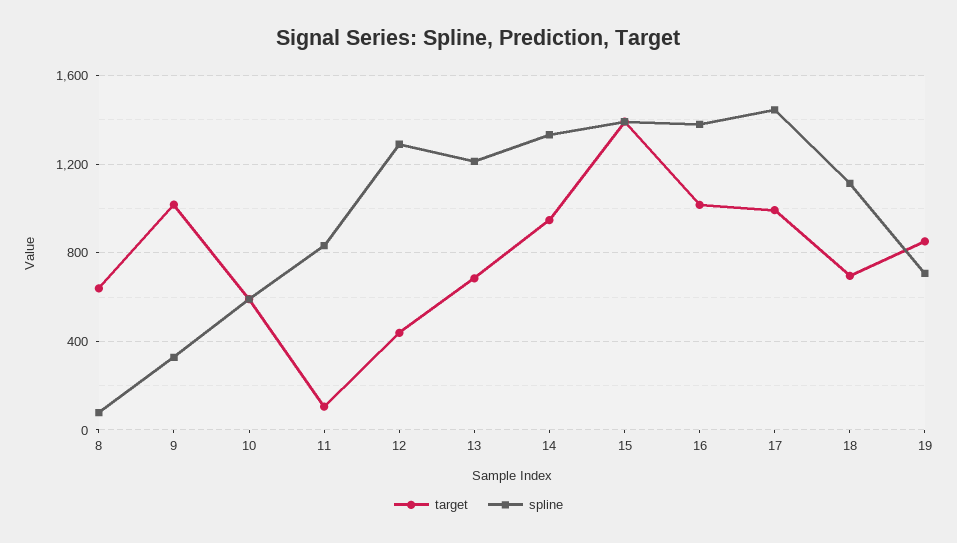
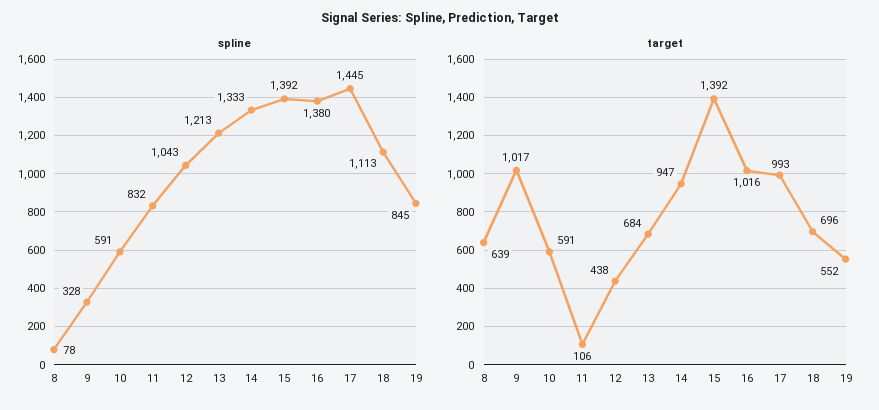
spline, 12: 1300 -> 1043
target, 19: 850 -> 552
spline, 19: 700 -> 845

